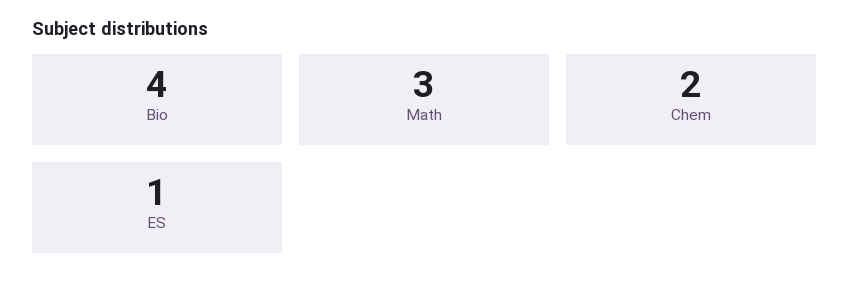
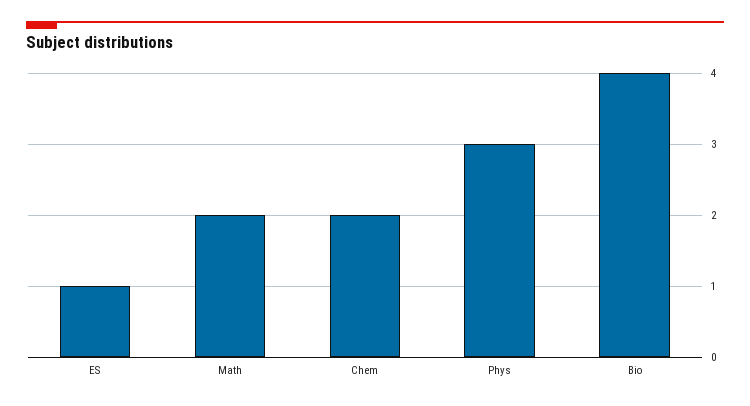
Math: 3 -> 2
Phys: none -> 3

